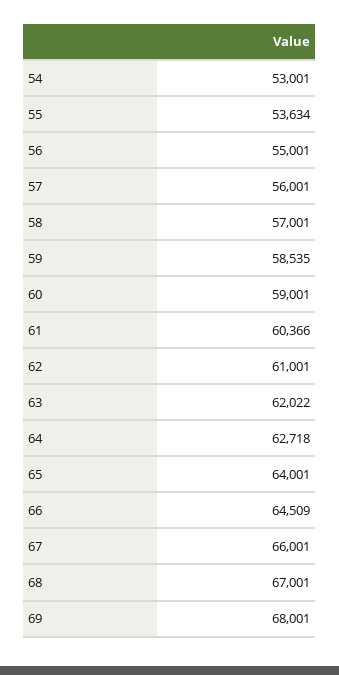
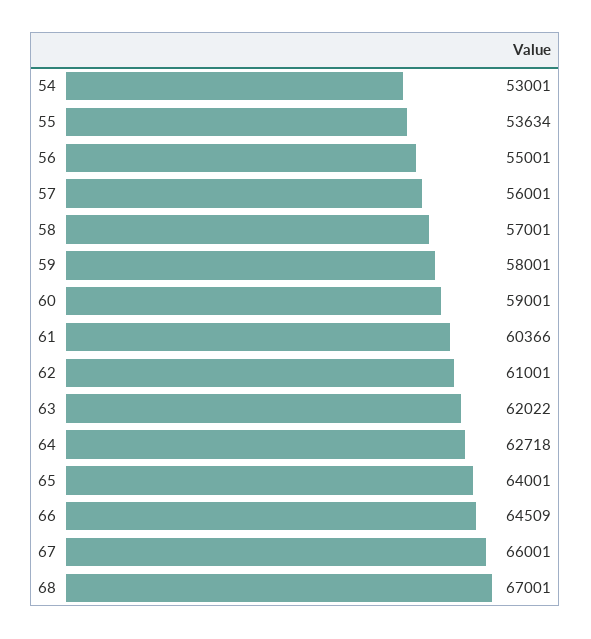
59: 58535 -> 58001
69: 68001 -> none

